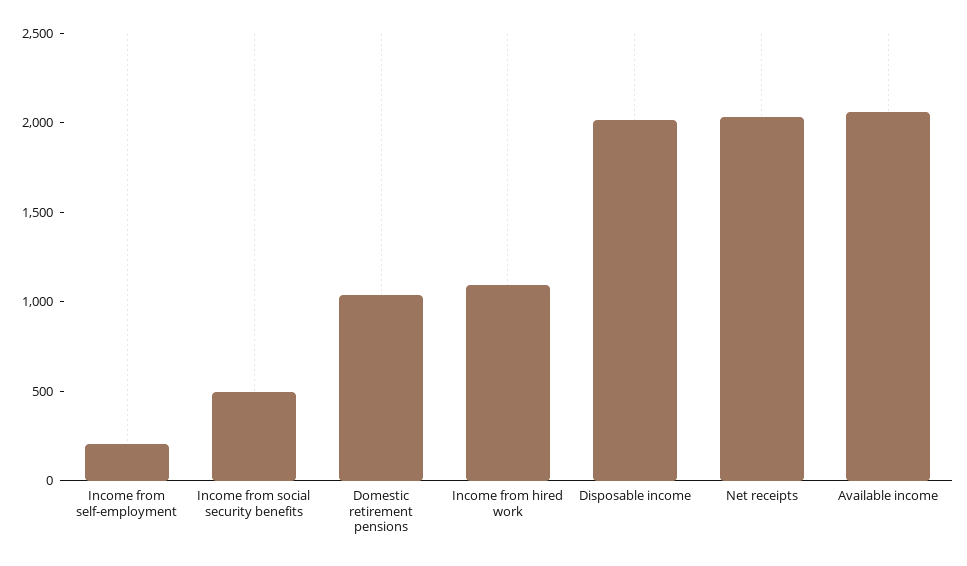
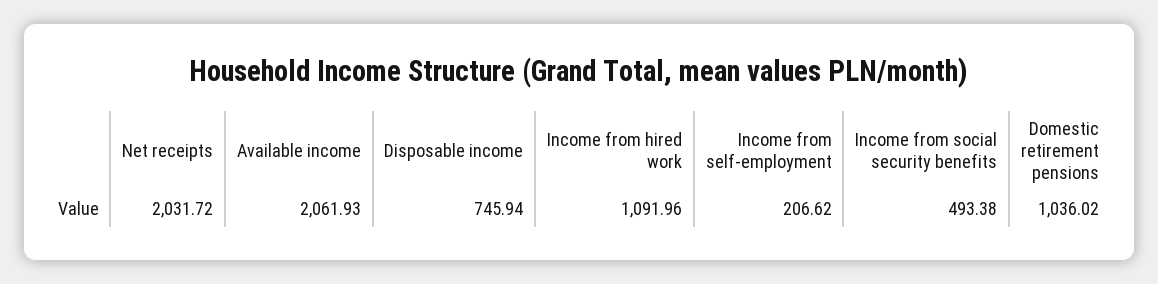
Disposable income: 2000 -> 745.94

